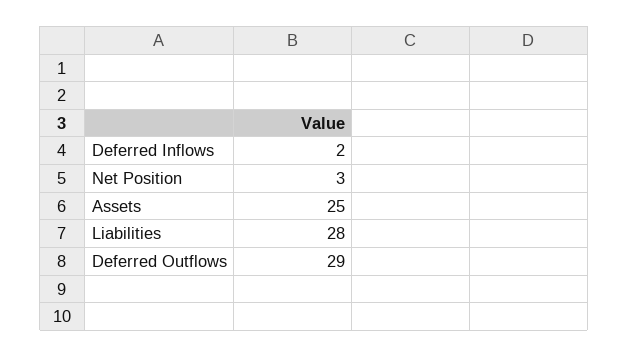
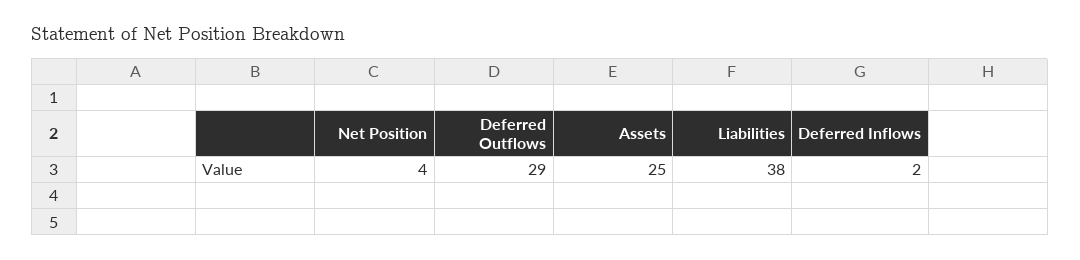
Net Position: 3 -> 4
Liabilities: 28 -> 38

